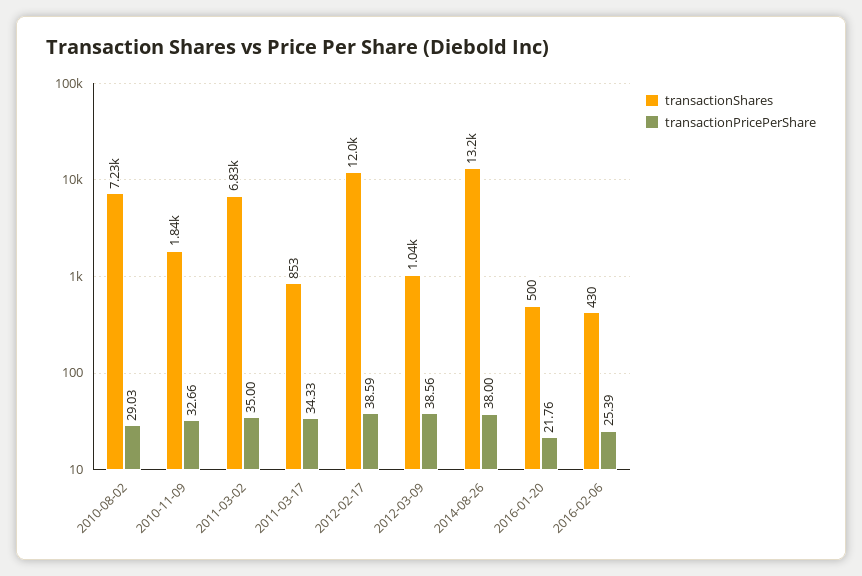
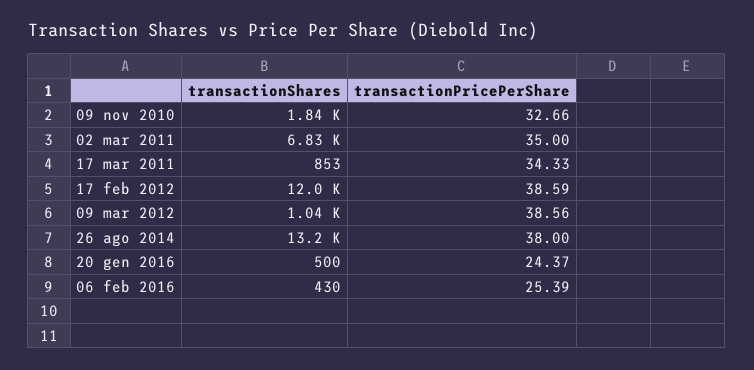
transactionShares, 2010-08-02: 7230 -> none
transactionPricePerShare, 2010-08-02: 29.03 -> none
transactionPricePerShare, 2016-01-20: 21.76 -> 24.37

